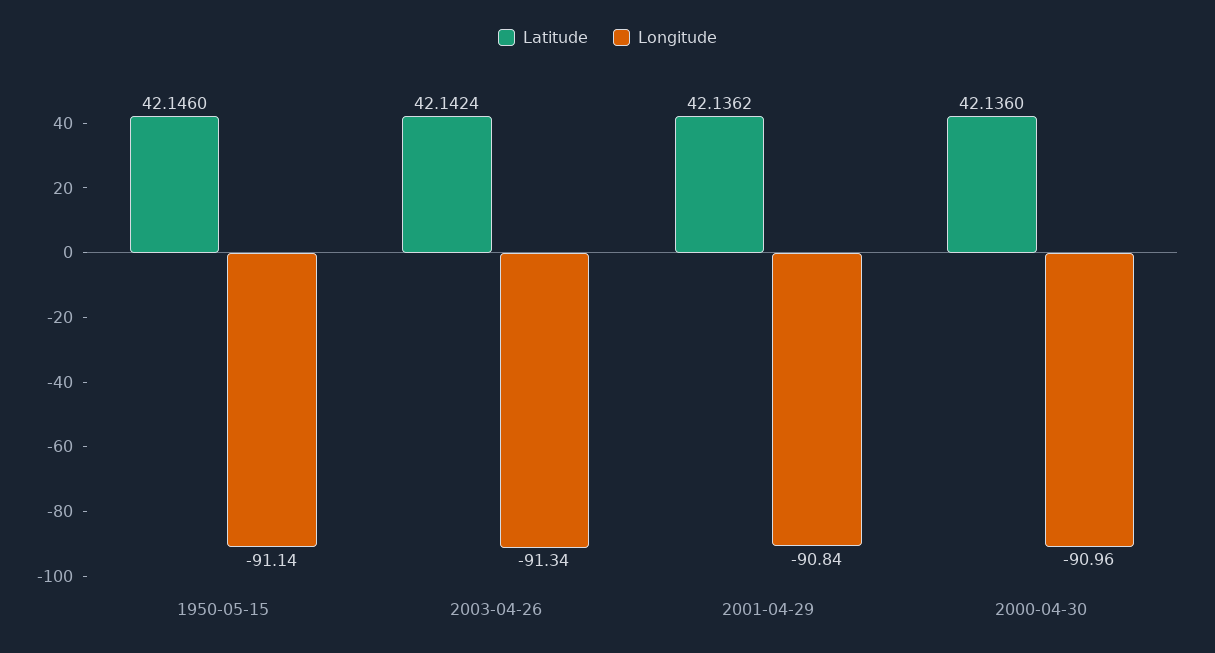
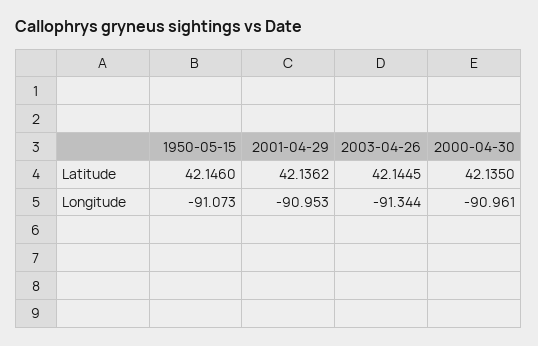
Longitude, 1950-05-15: -91.14 -> -91.073
Latitude, 2003-04-26: 42.1424 -> 42.1445
Longitude, 2001-04-29: -90.84 -> -90.953
Latitude, 2000-04-30: 42.136 -> 42.135

